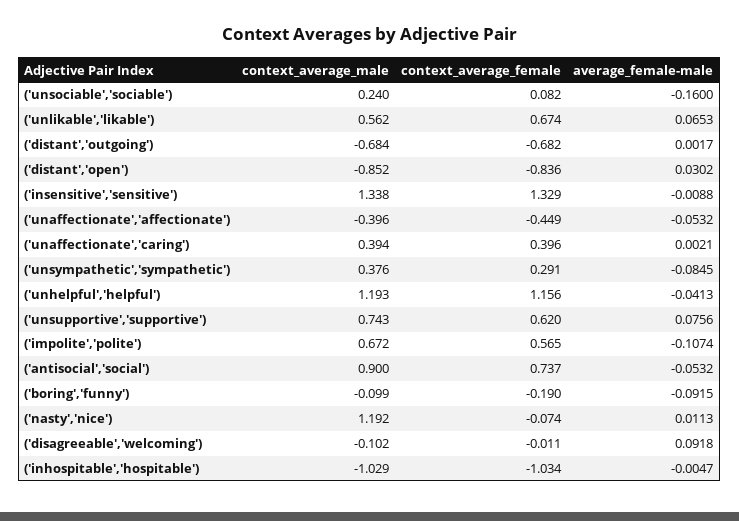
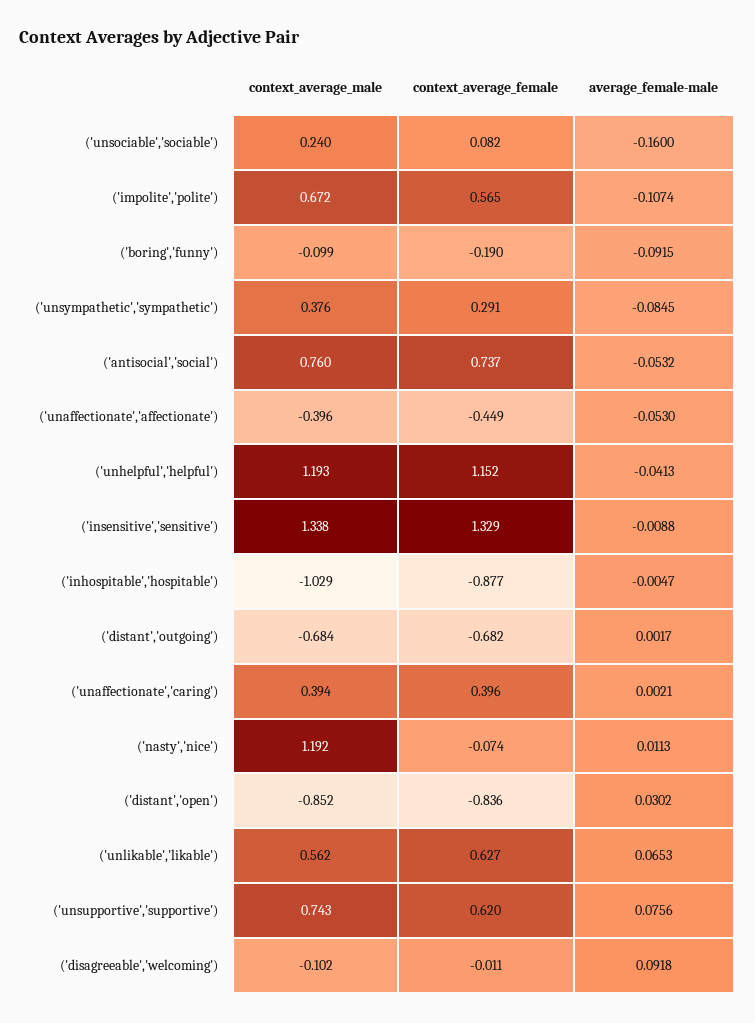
context_average_female, ('unlikable','likable'): 0.674 -> 0.627
average_female-male, ('unaffectionate','affectionate'): -0.0532 -> -0.053
context_average_female, ('unhelpful','helpful'): 1.156 -> 1.152
context_average_male, ('antisocial','social'): 0.9 -> 0.76
context_average_female, ('inhospitable','hospitable'): -1.034 -> -0.877

